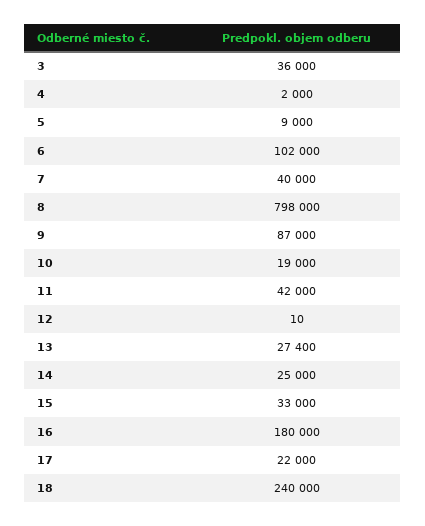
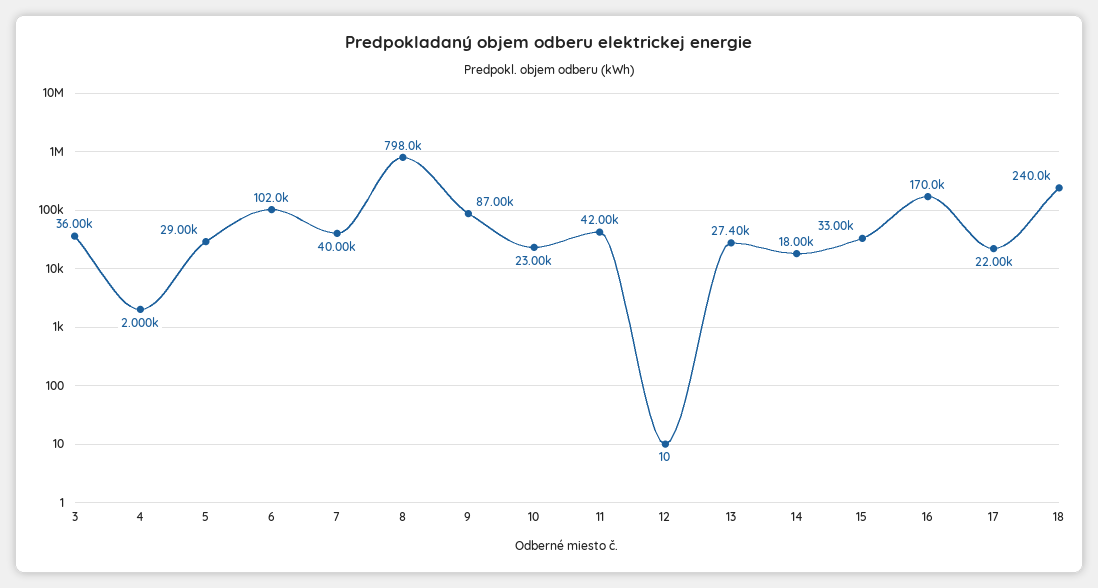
5: 9000 -> 29000
10: 19000 -> 23000
14: 25000 -> 18000
16: 180000 -> 170000

